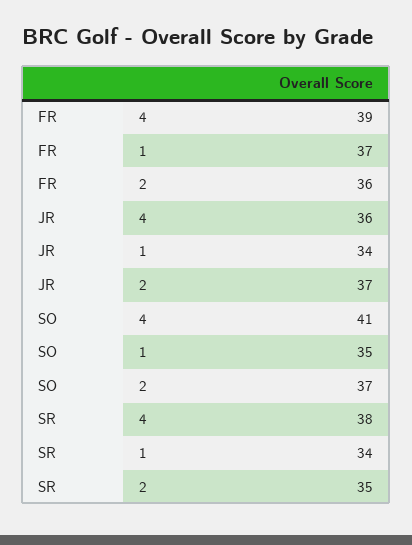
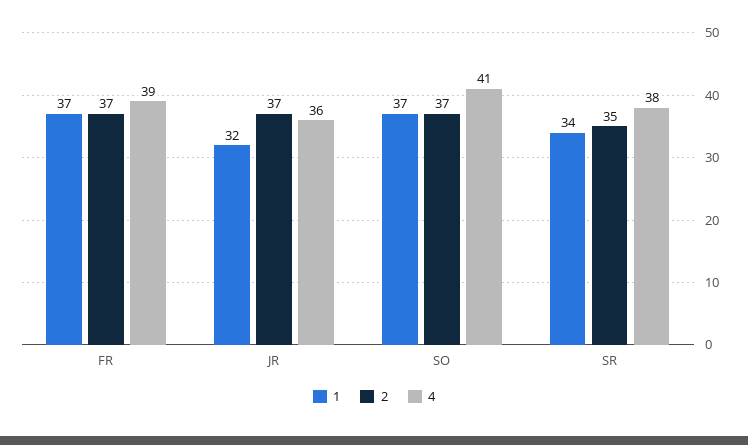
2, FR: 36 -> 37
1, JR: 34 -> 32
1, SO: 35 -> 37

